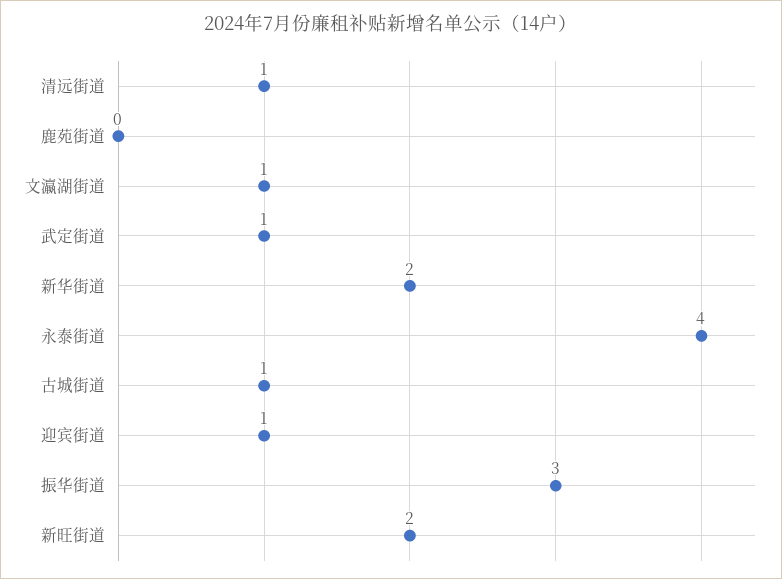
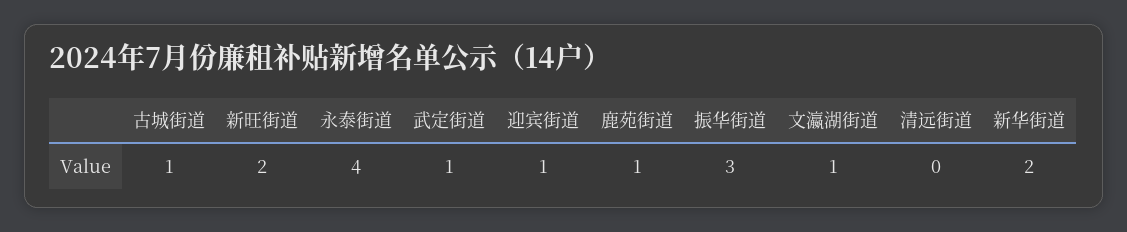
清远街道: 1 -> 0
鹿苑街道: 0 -> 1

